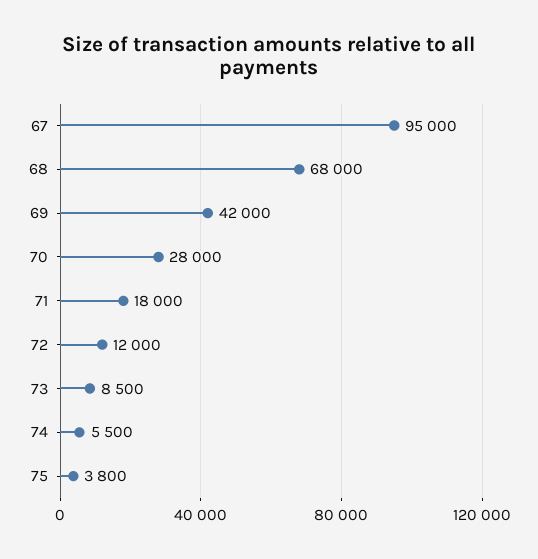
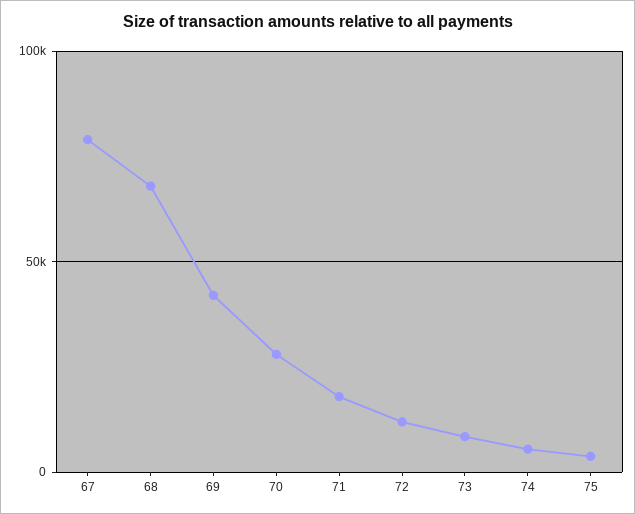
67: 95000 -> 80000

